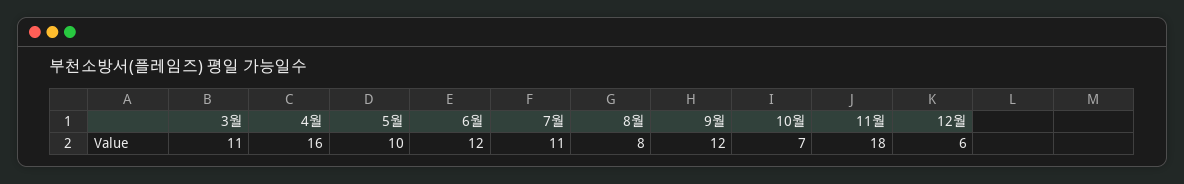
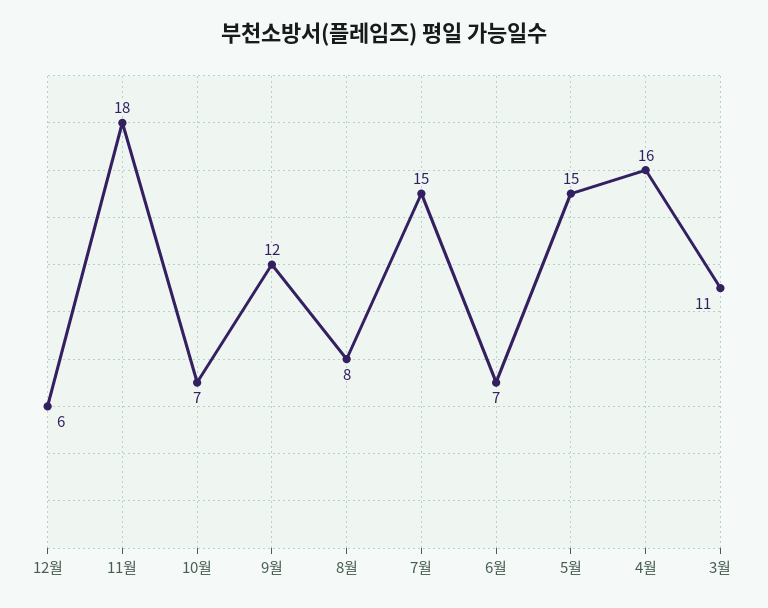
5월: 10 -> 15
6월: 12 -> 7
7월: 11 -> 15

